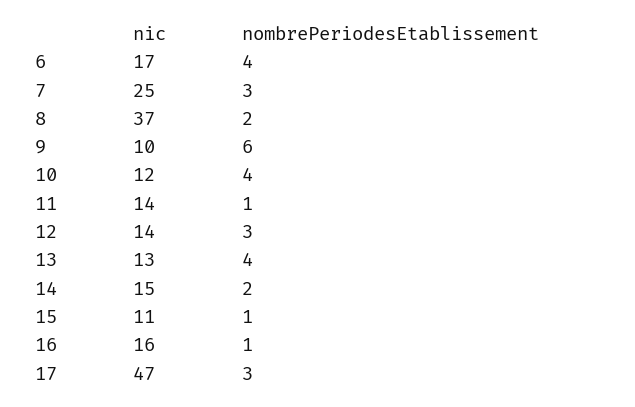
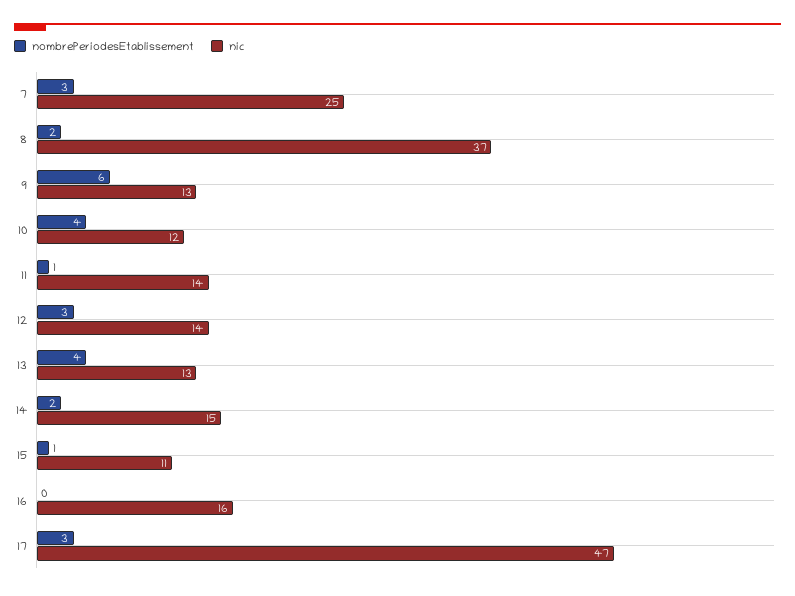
nic, 6: 17 -> none
nombrePeriodesEtablissement, 6: 4 -> none
nic, 9: 10 -> 13
nombrePeriodesEtablissement, 16: 1 -> 0

